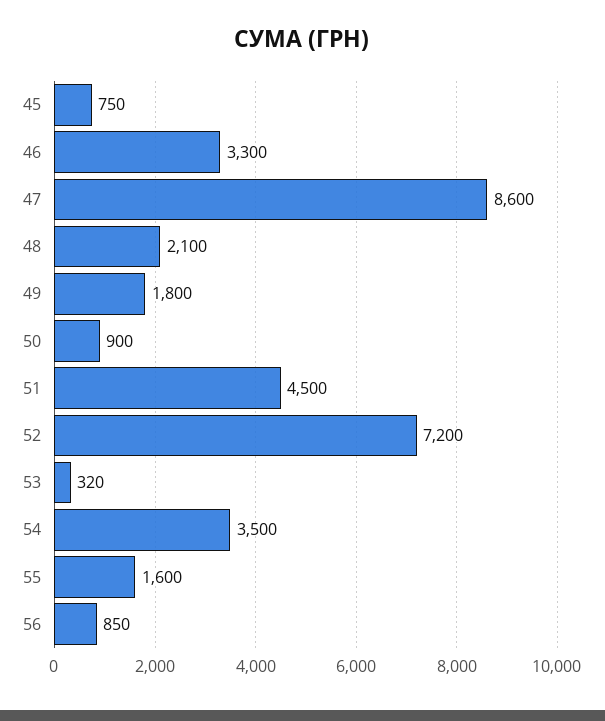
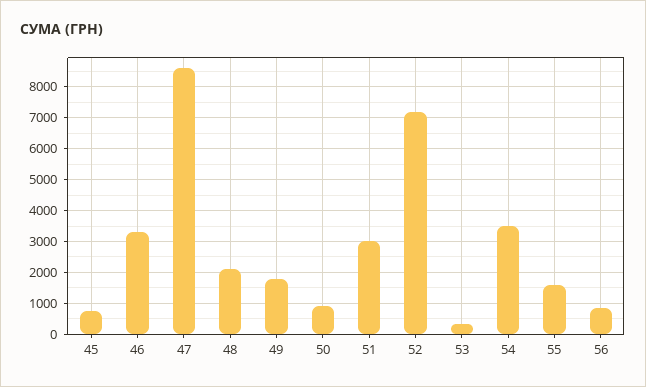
51: 4500 -> 3000

